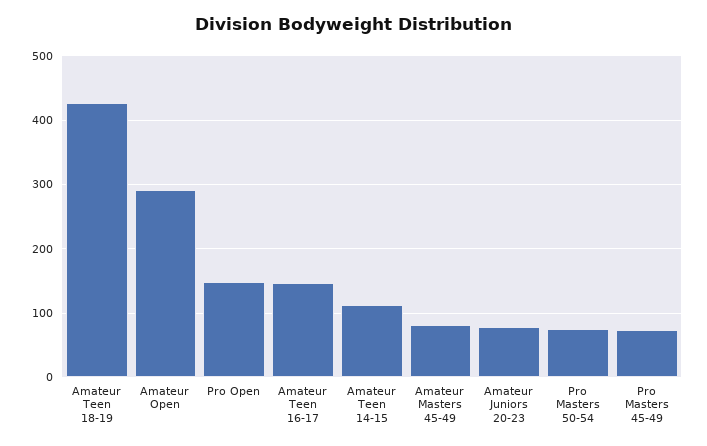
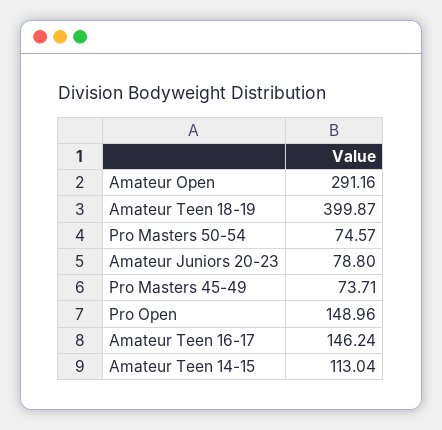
Amateur Teen 18-19: 430 -> 399.87
Amateur Masters 45-49: 80 -> none

